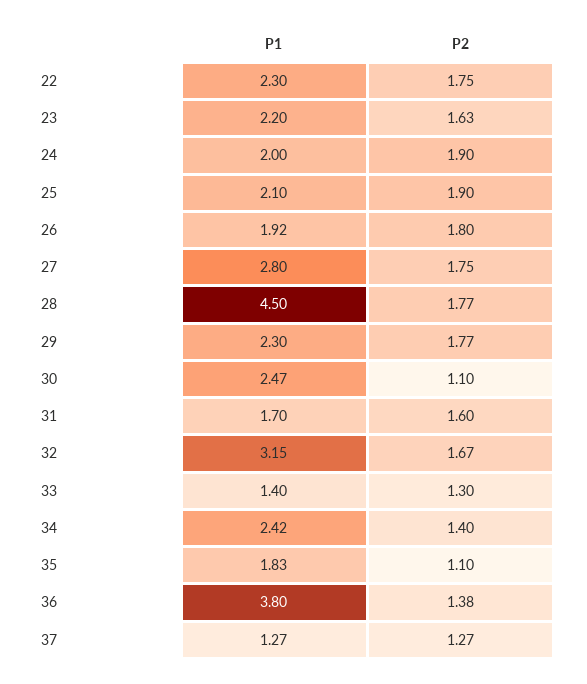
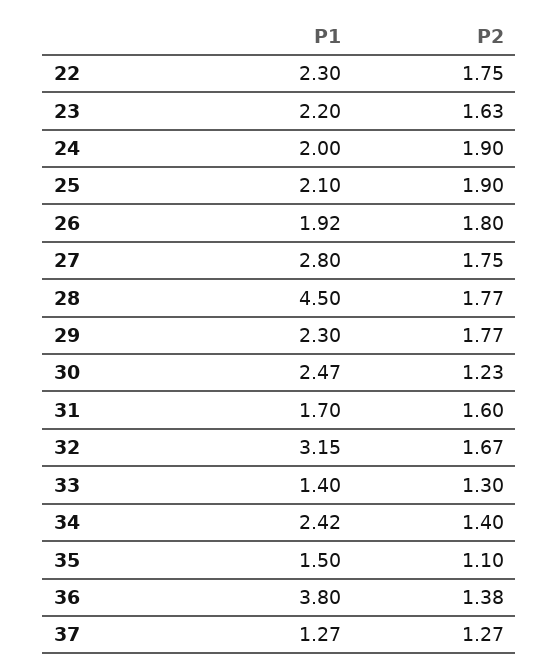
P2, 30: 1.1 -> 1.23
P1, 35: 1.83 -> 1.5

